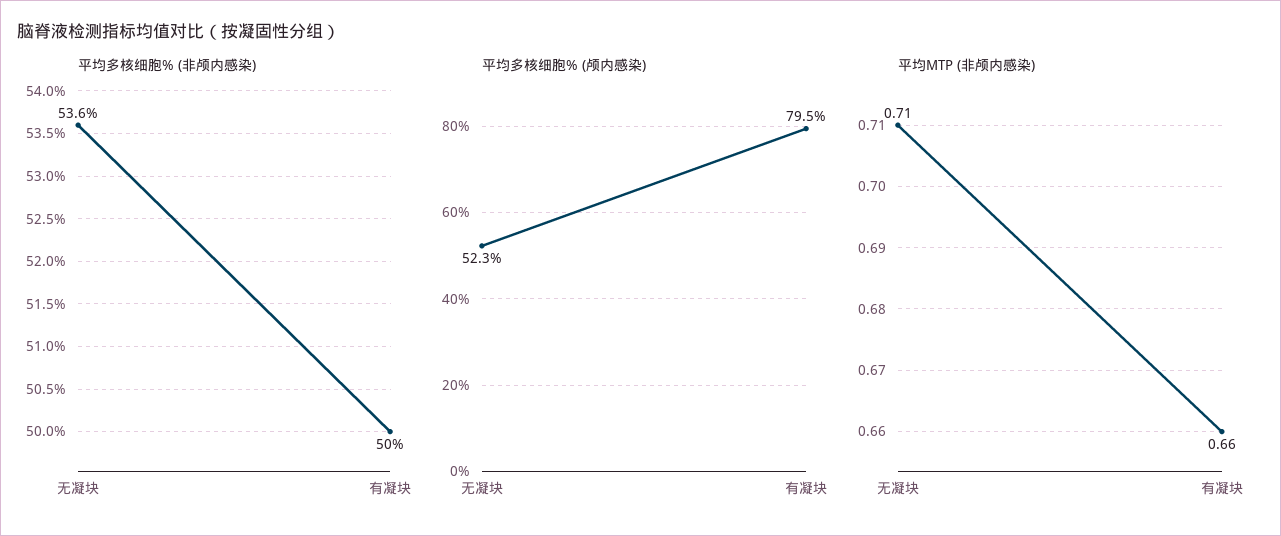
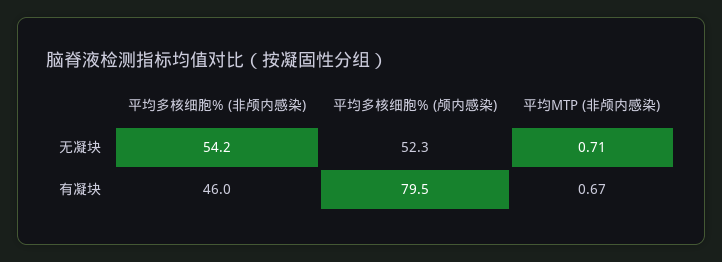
平均多核细胞% (非颅内感染), 无凝块: 53.6 -> 54.2
平均多核细胞% (非颅内感染), 有凝块: 50 -> 46
平均MTP (非颅内感染), 有凝块: 0.66 -> 0.67

